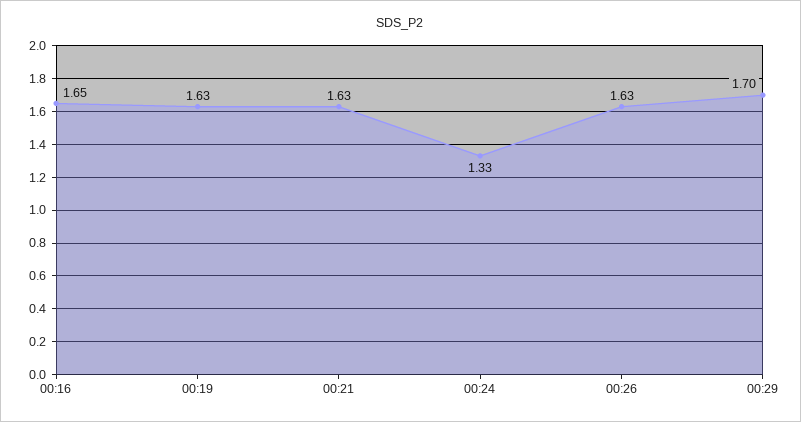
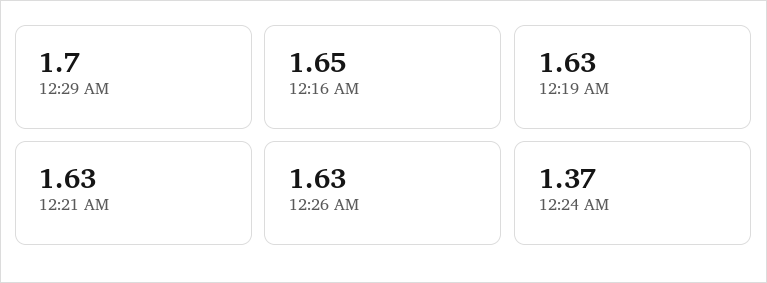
00:24: 1.33 -> 1.37

